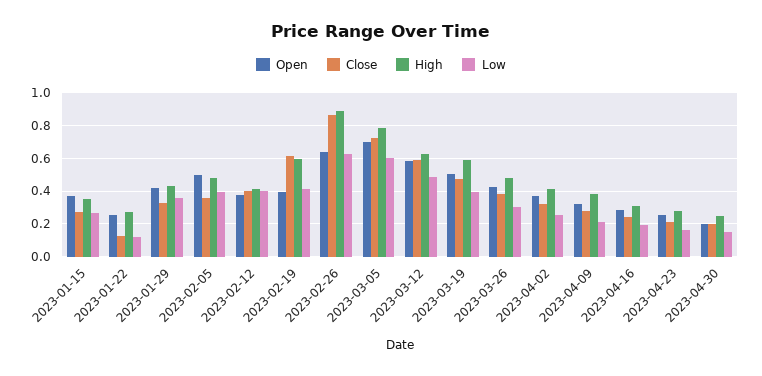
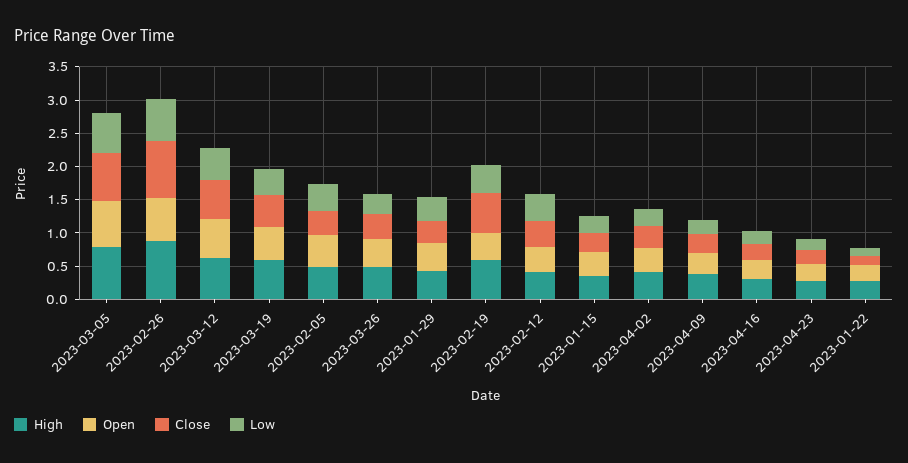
Open, 2023-04-30: 0.2 -> none
Close, 2023-04-30: 0.2 -> none
High, 2023-04-30: 0.25 -> none
Low, 2023-04-30: 0.15 -> none

